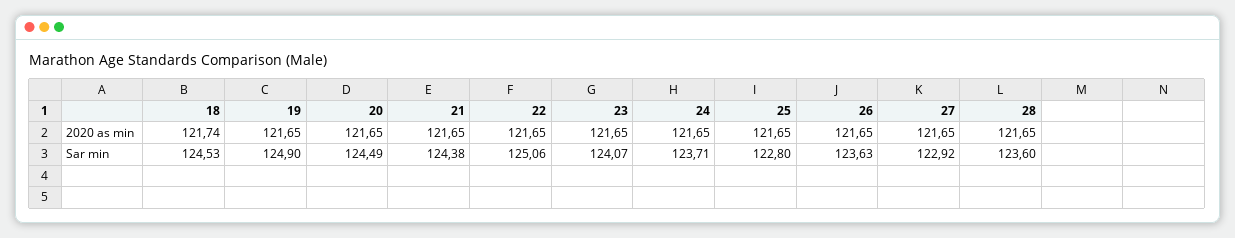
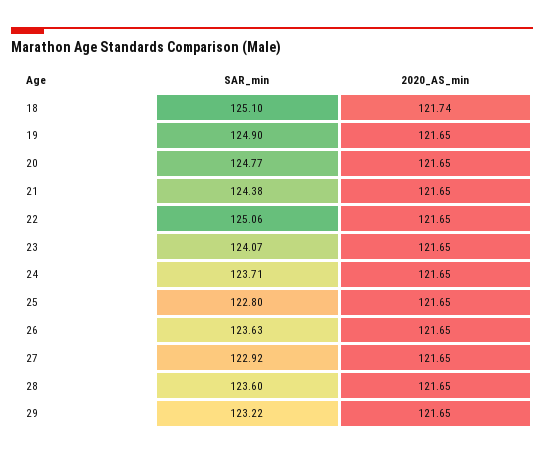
18, Sar min: 124.53 -> 125.1
20, Sar min: 124.49 -> 124.77
29, Sar min: none -> 123.22
29, 2020 as min: none -> 121.65

